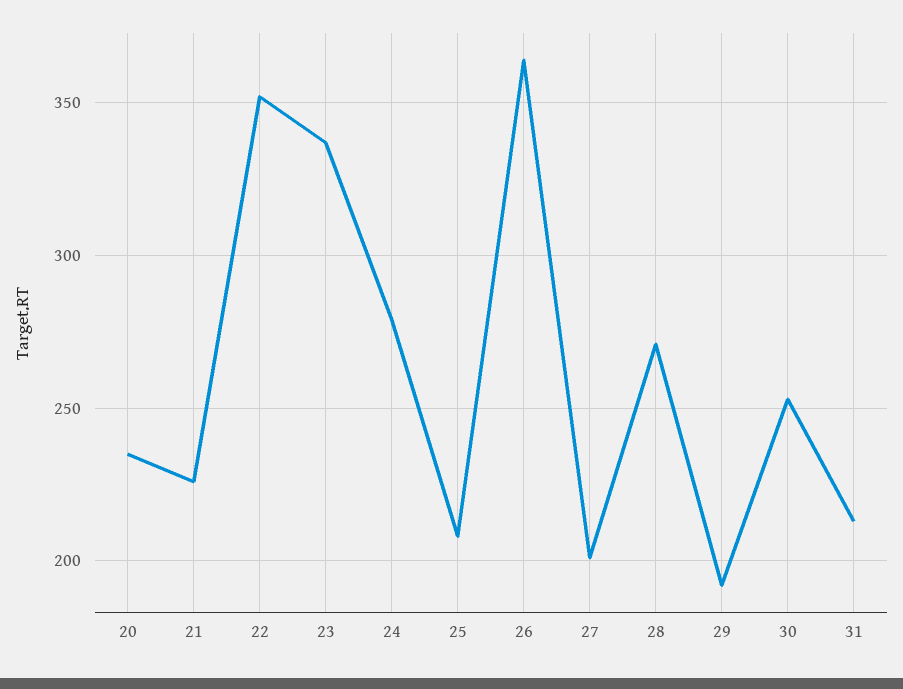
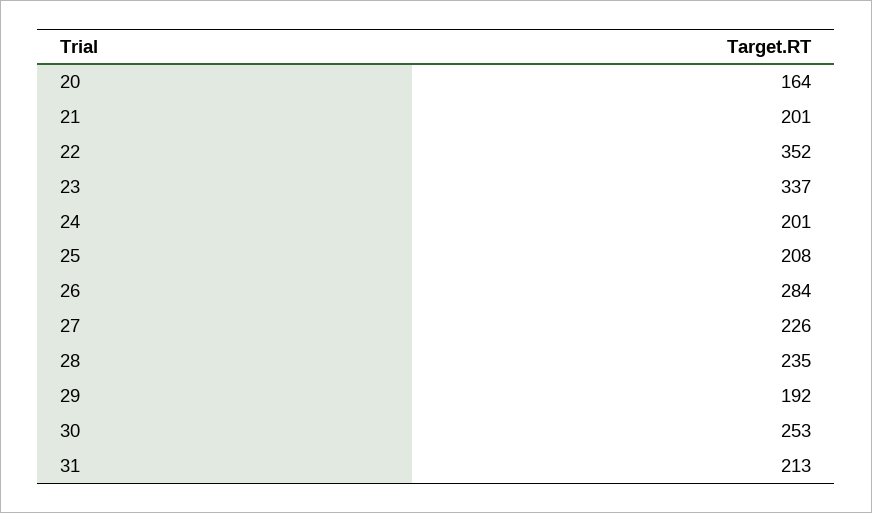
20: 235 -> 164
21: 225 -> 201
24: 280 -> 201
26: 365 -> 284
27: 200 -> 226
28: 270 -> 235

